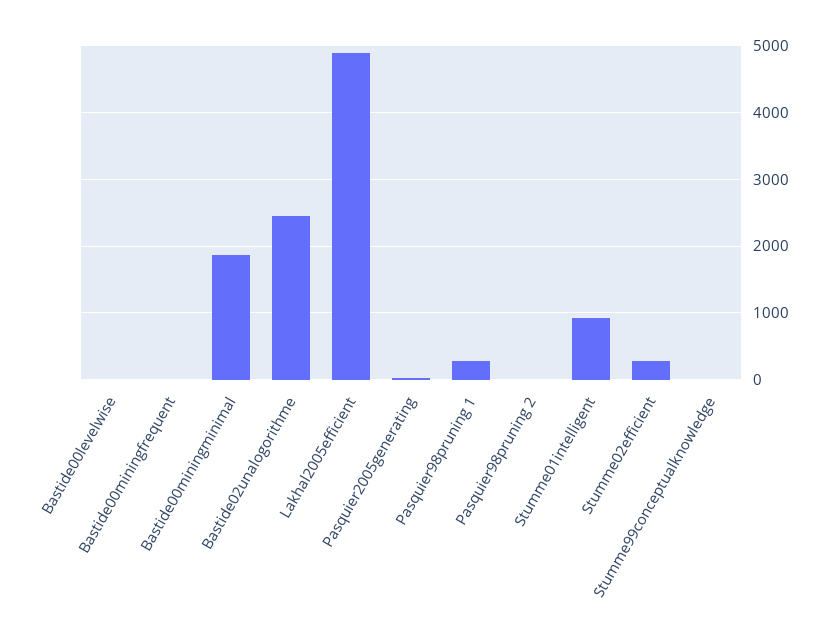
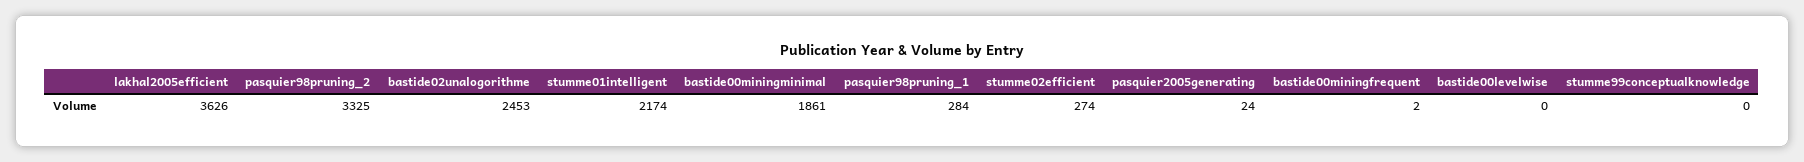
Lakhal2005efficient: 4900 -> 3626
Pasquier98pruning 2: 0 -> 3325
Stumme01intelligent: 900 -> 2174

